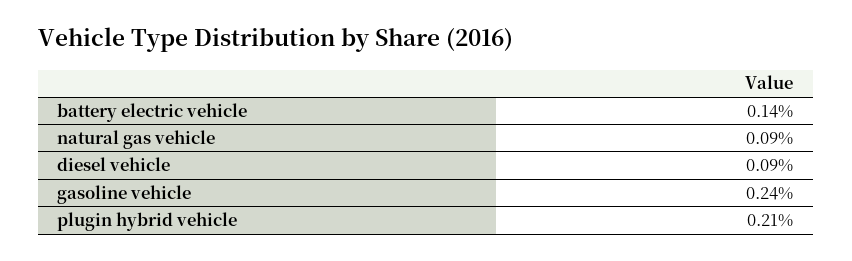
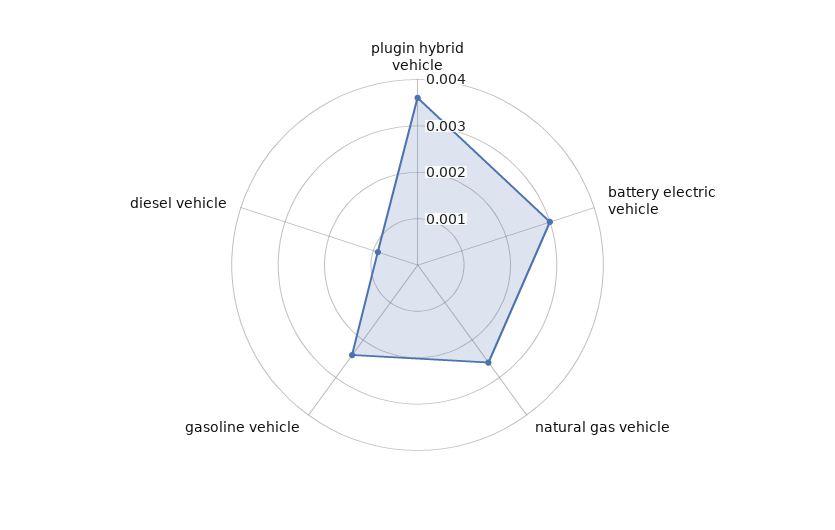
battery electric vehicle: 0.0014 -> 0.003
natural gas vehicle: 0.0009 -> 0.0025
plugin hybrid vehicle: 0.0021 -> 0.0035

